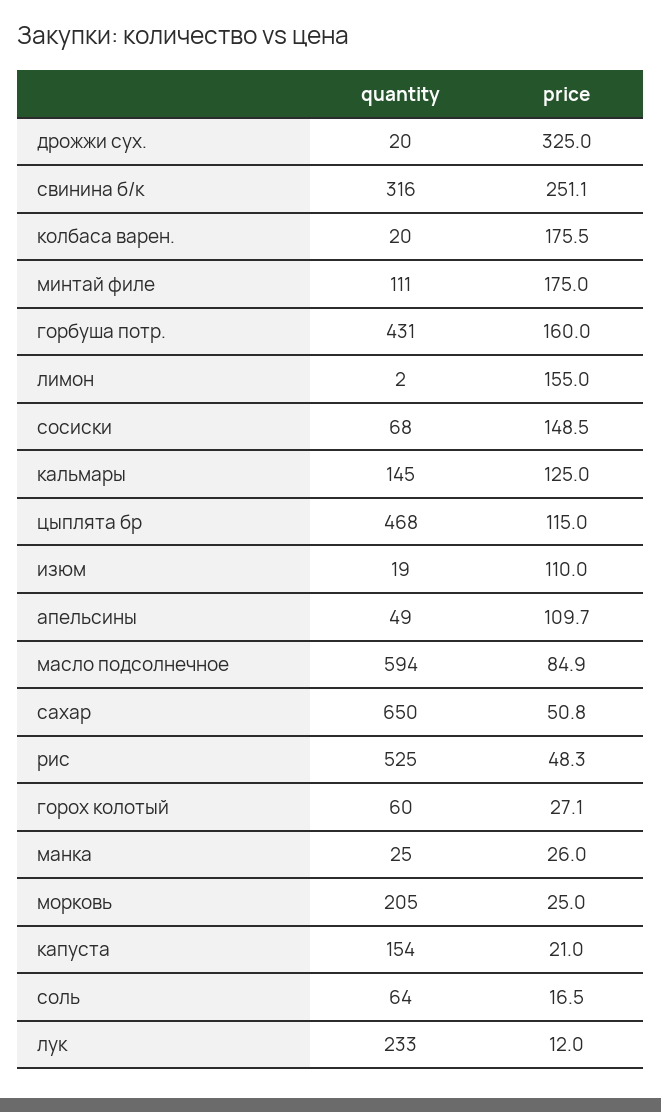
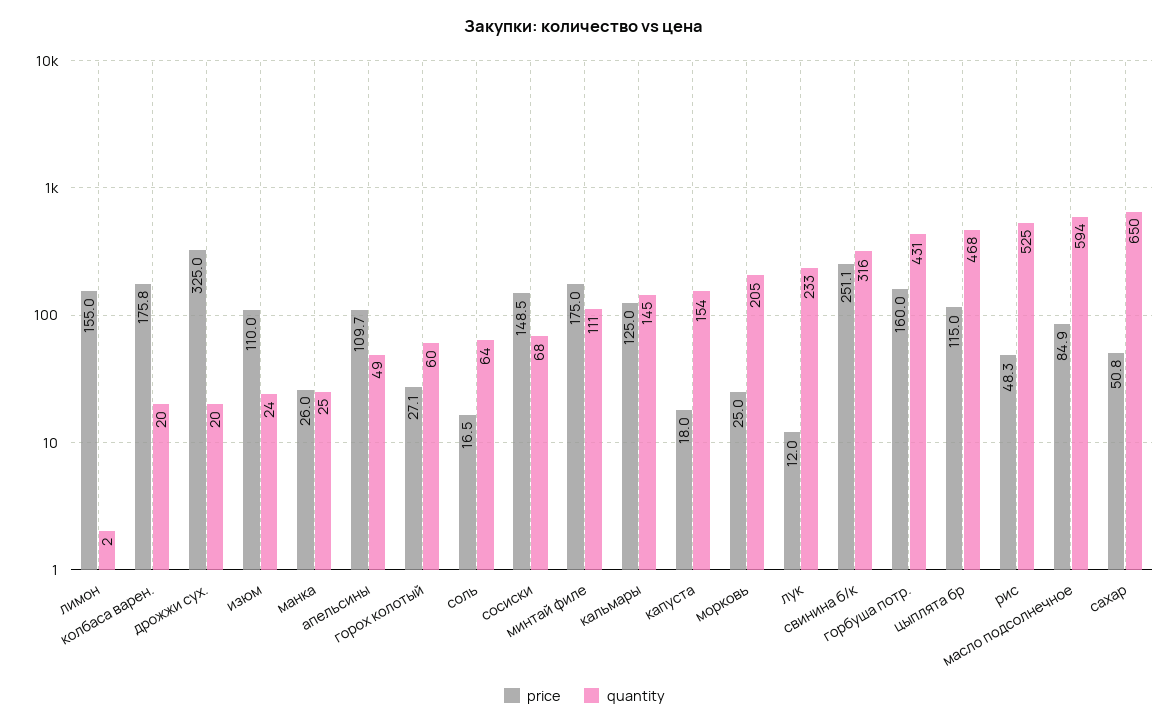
price, колбаса варен.: 175.5 -> 175.8
quantity, изюм: 19 -> 24
price, капуста: 21 -> 18

